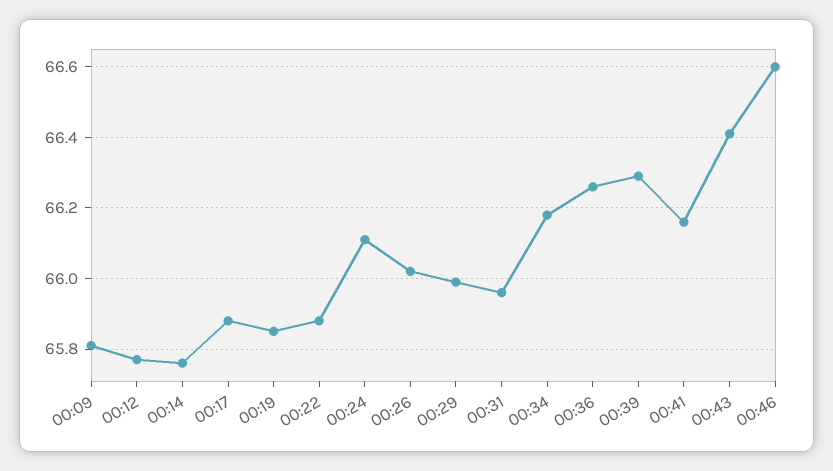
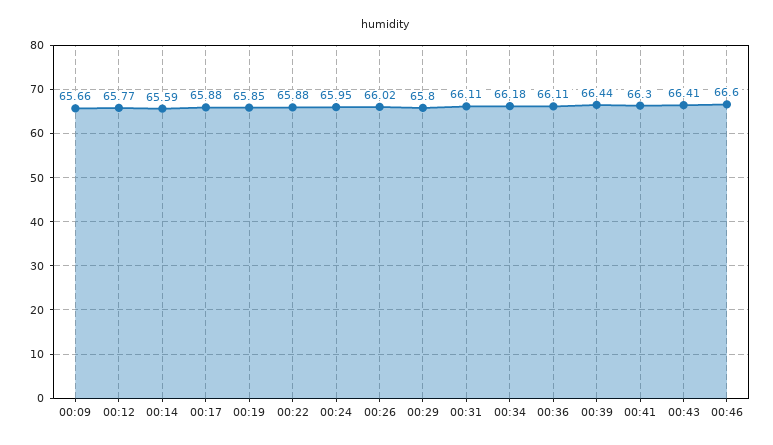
00:09: 65.8 -> 65.66
00:14: 65.75 -> 65.59
00:24: 66.1 -> 65.95
00:29: 66 -> 65.8
00:31: 65.95 -> 66.11
00:36: 66.25 -> 66.11
00:39: 66.3 -> 66.44
00:41: 66.15 -> 66.3

